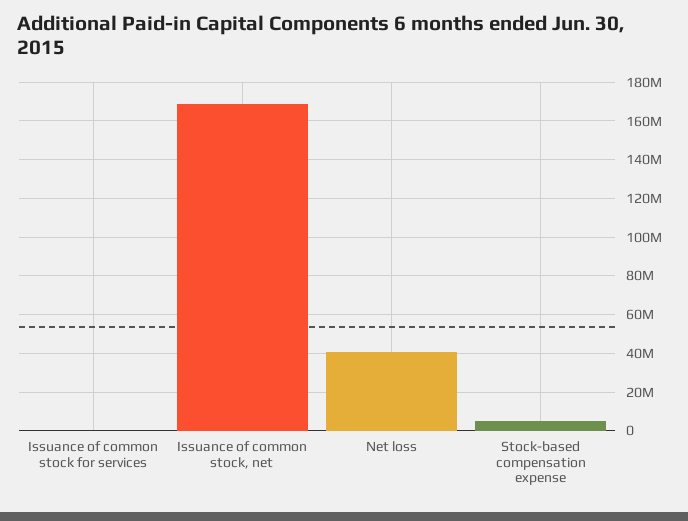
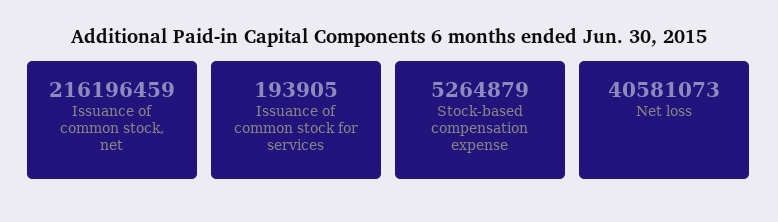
Issuance of common stock, net: 170000000 -> 216196459

